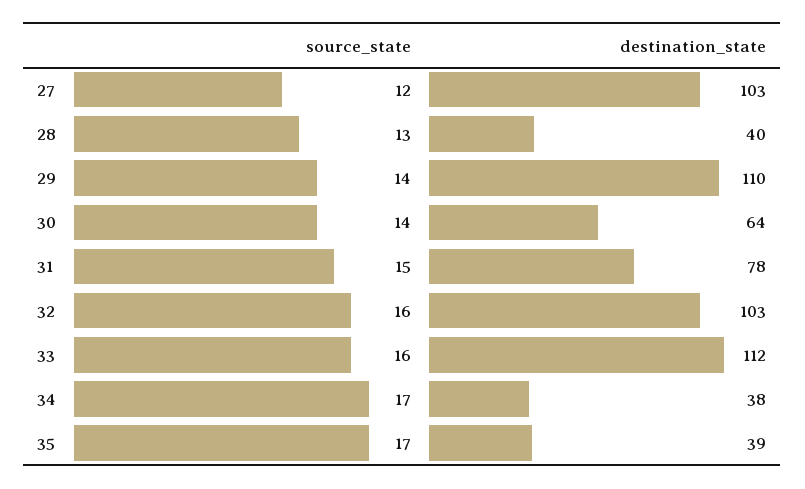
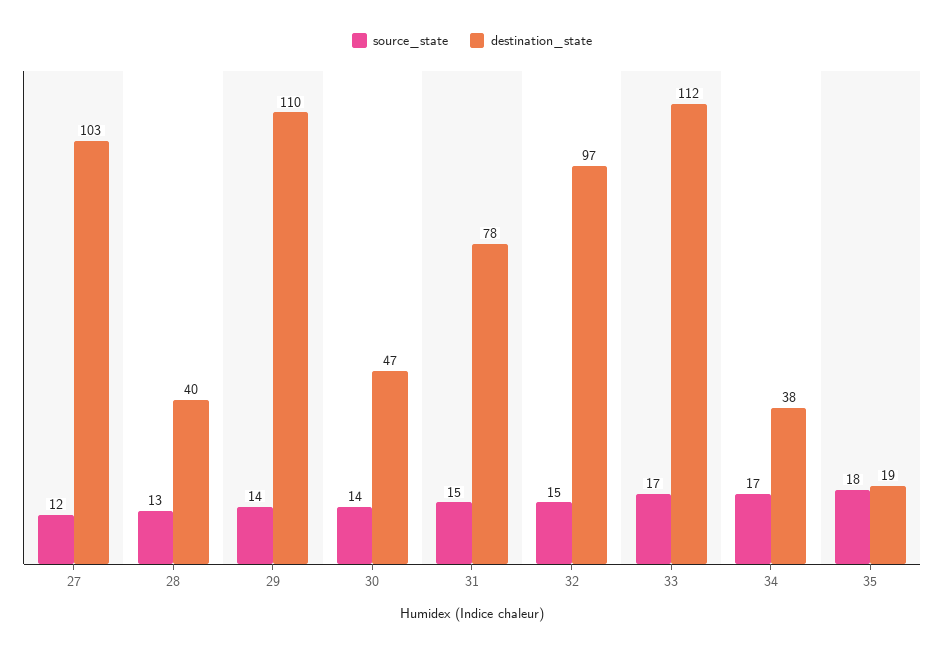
destination_state, 30: 64 -> 47
source_state, 32: 16 -> 15
destination_state, 32: 103 -> 97
source_state, 33: 16 -> 17
source_state, 35: 17 -> 18
destination_state, 35: 39 -> 19

